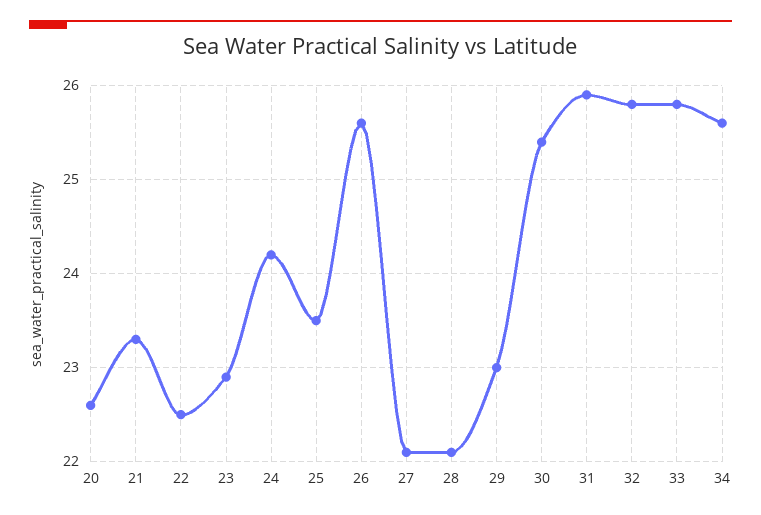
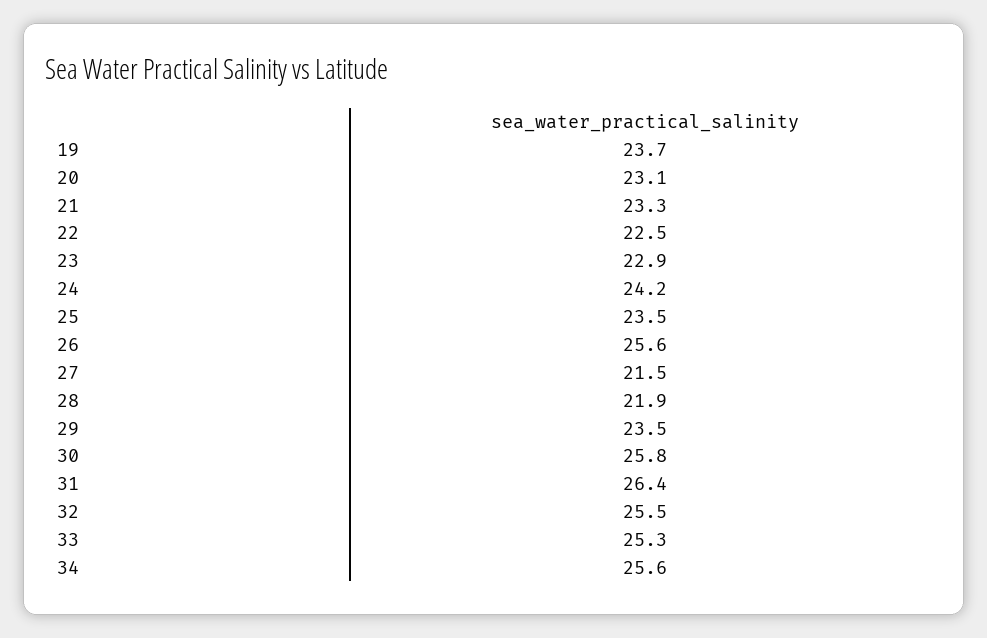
20: 22.6 -> 23.1
27: 22.1 -> 21.5
28: 22.1 -> 21.9
29: 23 -> 23.5
30: 25.4 -> 25.8
31: 25.9 -> 26.4
32: 25.8 -> 25.5
33: 25.8 -> 25.3
19: none -> 23.7

